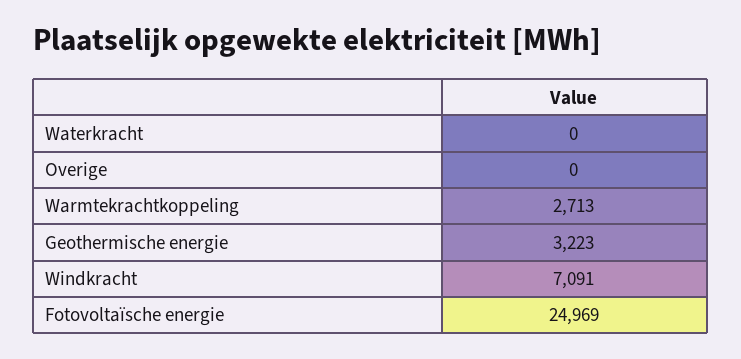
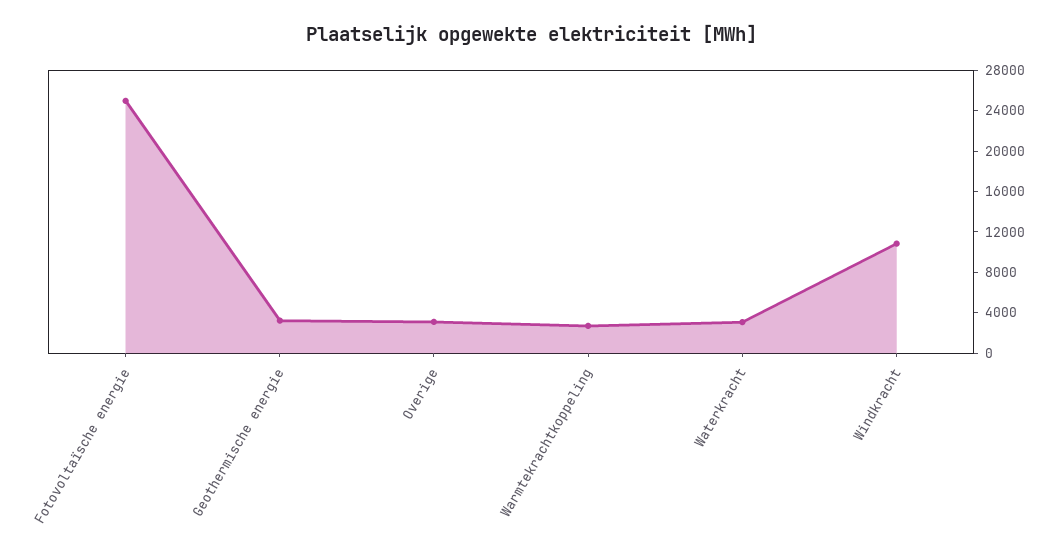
Waterkracht: 0 -> 3000
Overige: 0 -> 3000
Windkracht: 7091 -> 11000

